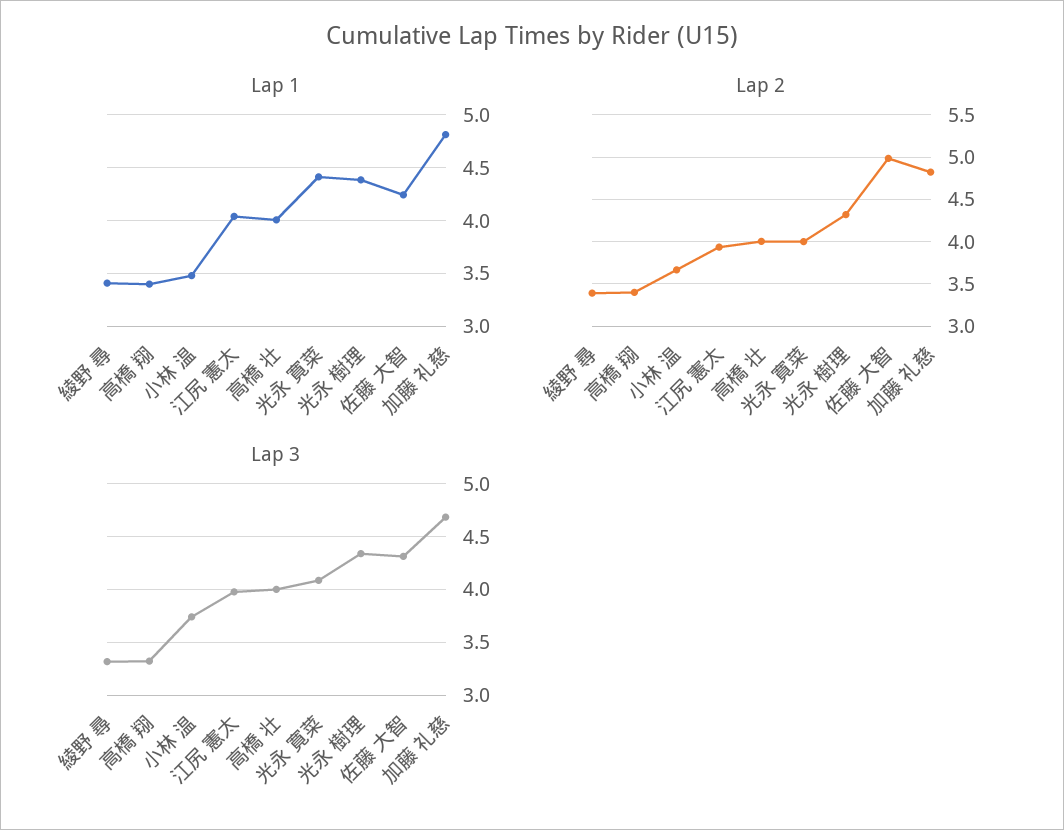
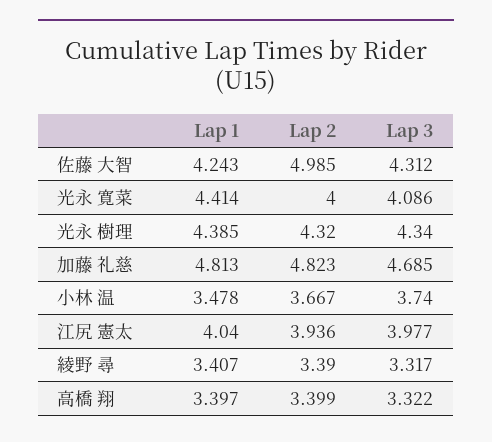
Lap 1, 高橋 壮: 4 -> none
Lap 2, 高橋 壮: 4 -> none
Lap 3, 高橋 壮: 4 -> none

